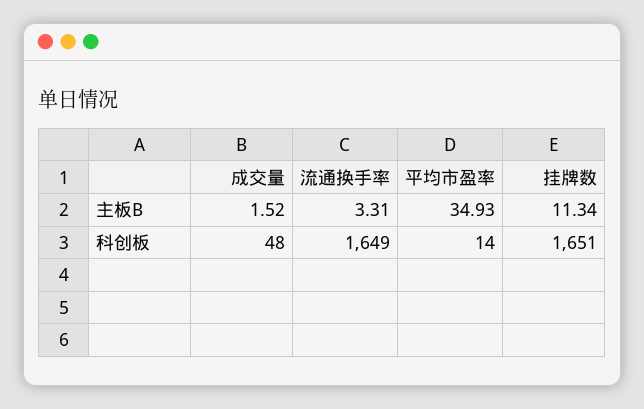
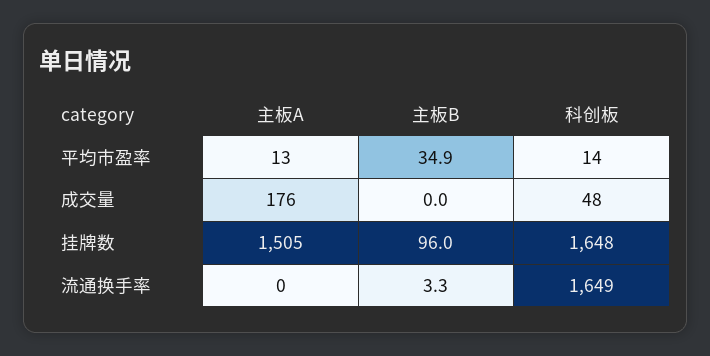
成交量, 主板B: 1.52 -> 0
挂牌数, 主板B: 11.34 -> 96
挂牌数, 科创板: 1651 -> 1648
平均市盈率, 主板A: none -> 13
成交量, 主板A: none -> 176
挂牌数, 主板A: none -> 1505
流通换手率, 主板A: none -> 0

